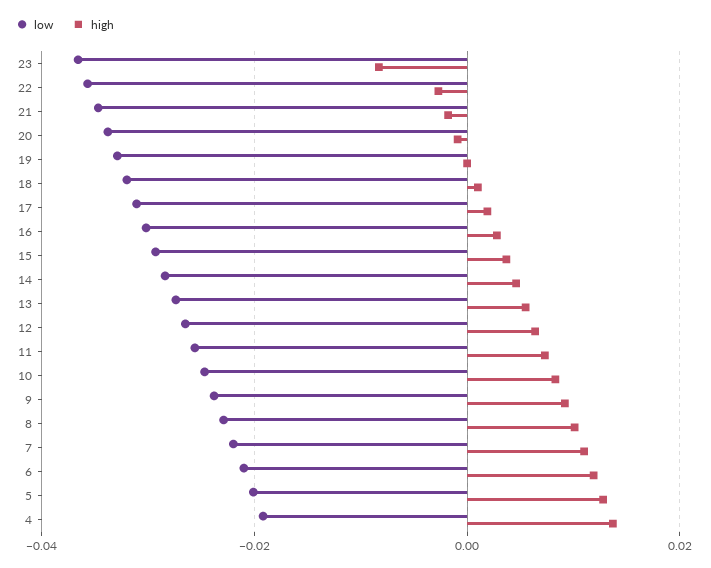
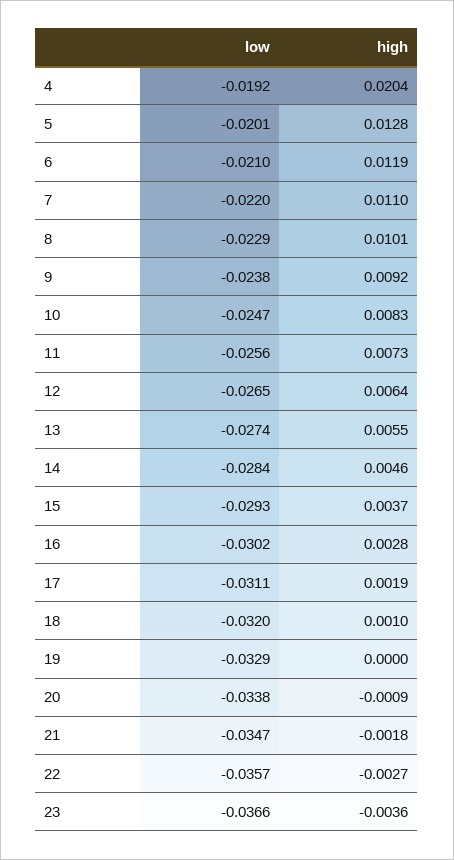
high, 23: -0.008 -> -0.0036
high, 4: 0.014 -> 0.0204

